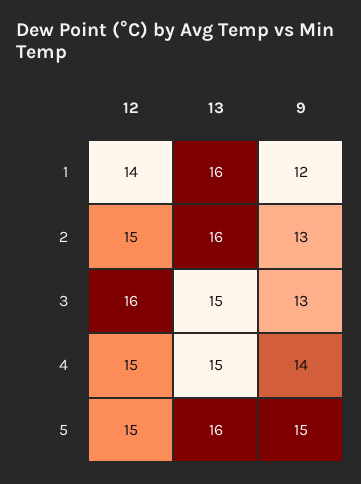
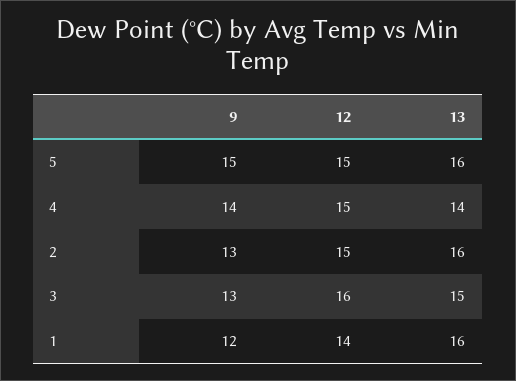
13, 4: 15 -> 14

